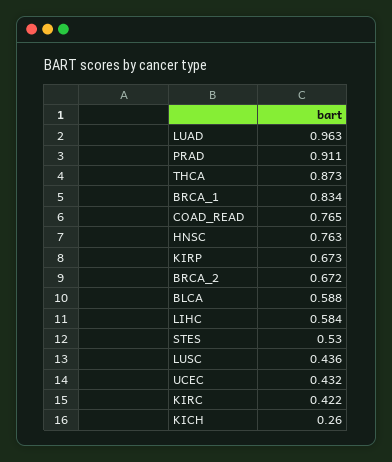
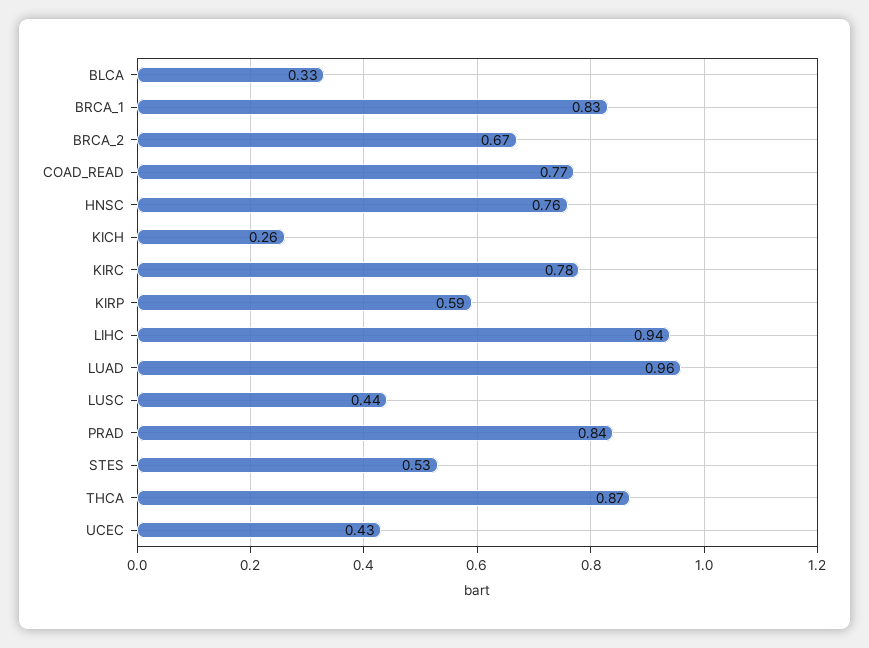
PRAD: 0.911 -> 0.84
KIRP: 0.673 -> 0.59
BLCA: 0.588 -> 0.33
LIHC: 0.584 -> 0.94
KIRC: 0.422 -> 0.78

